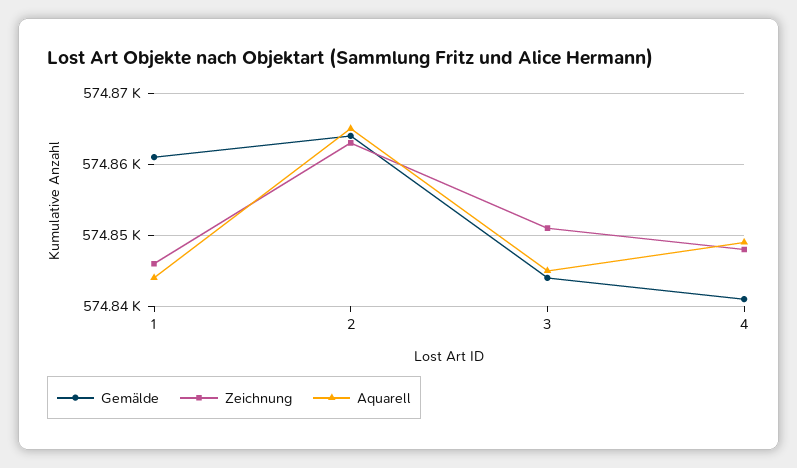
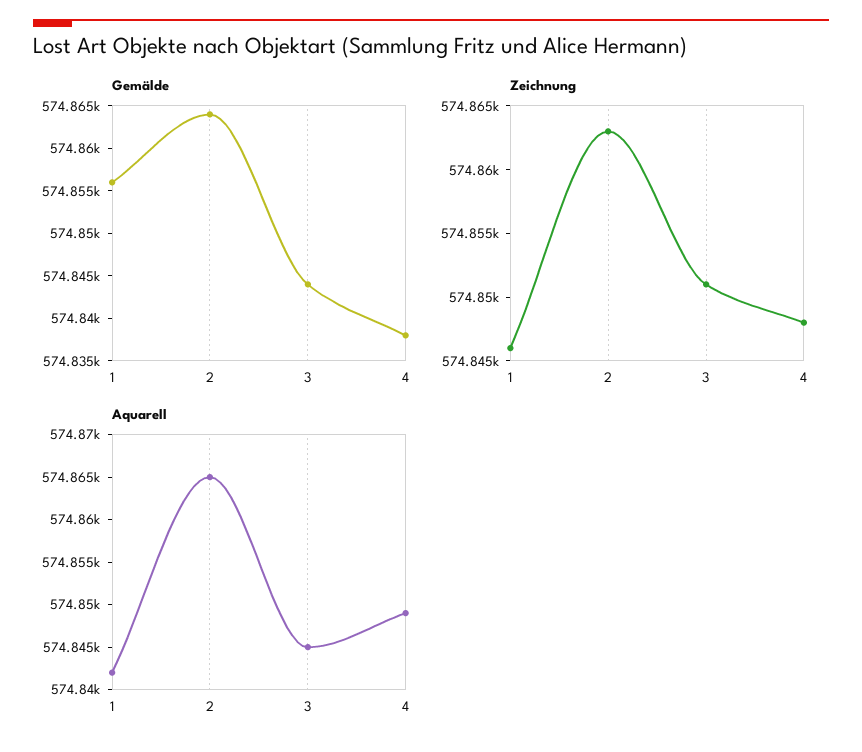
Gemälde, 1: 574861 -> 574856
Aquarell, 1: 574844 -> 574842
Gemälde, 4: 574841 -> 574838

